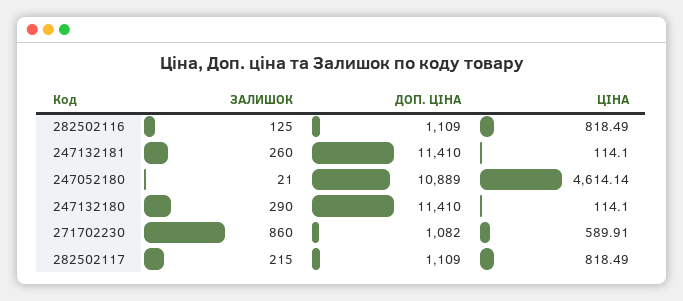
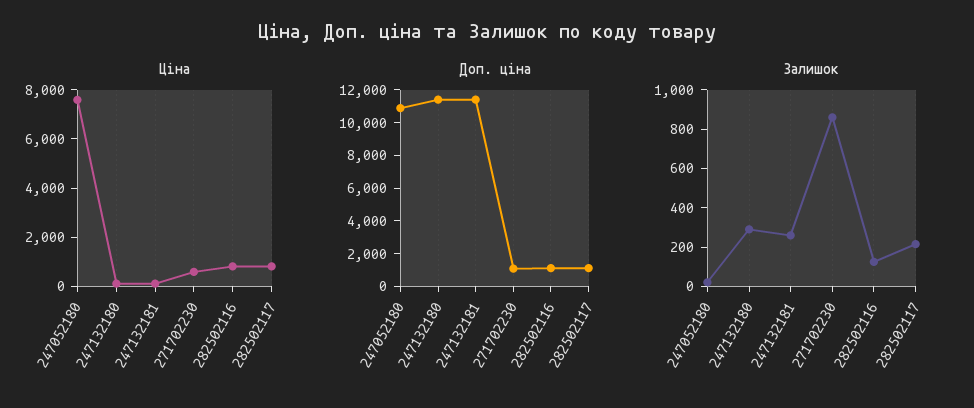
ЦІНА, 247052180: 4614.14 -> 7500

